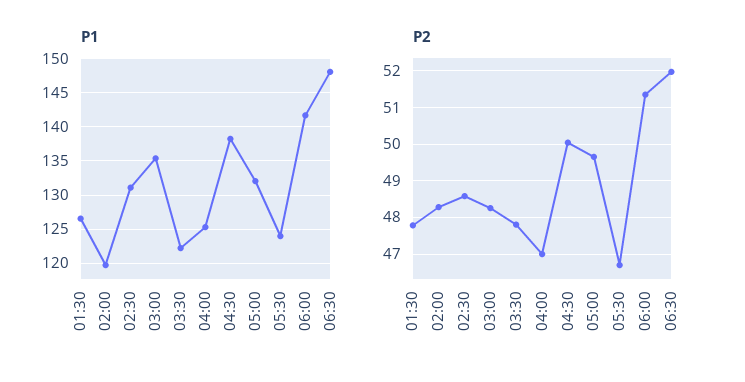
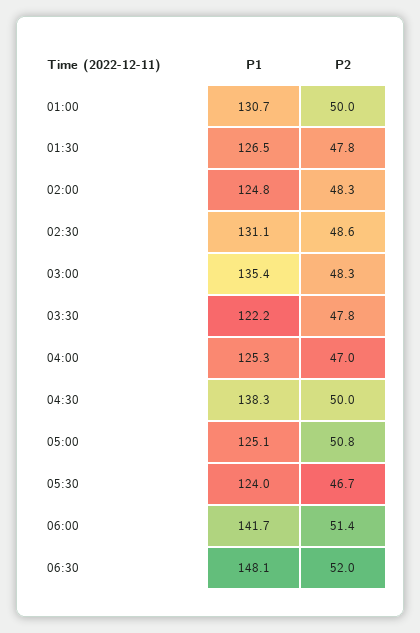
P1, 02:00: 120 -> 124.8
P1, 05:00: 132 -> 125.1
P2, 05:00: 49.6 -> 50.8
P1, 01:00: none -> 130.7
P2, 01:00: none -> 50

